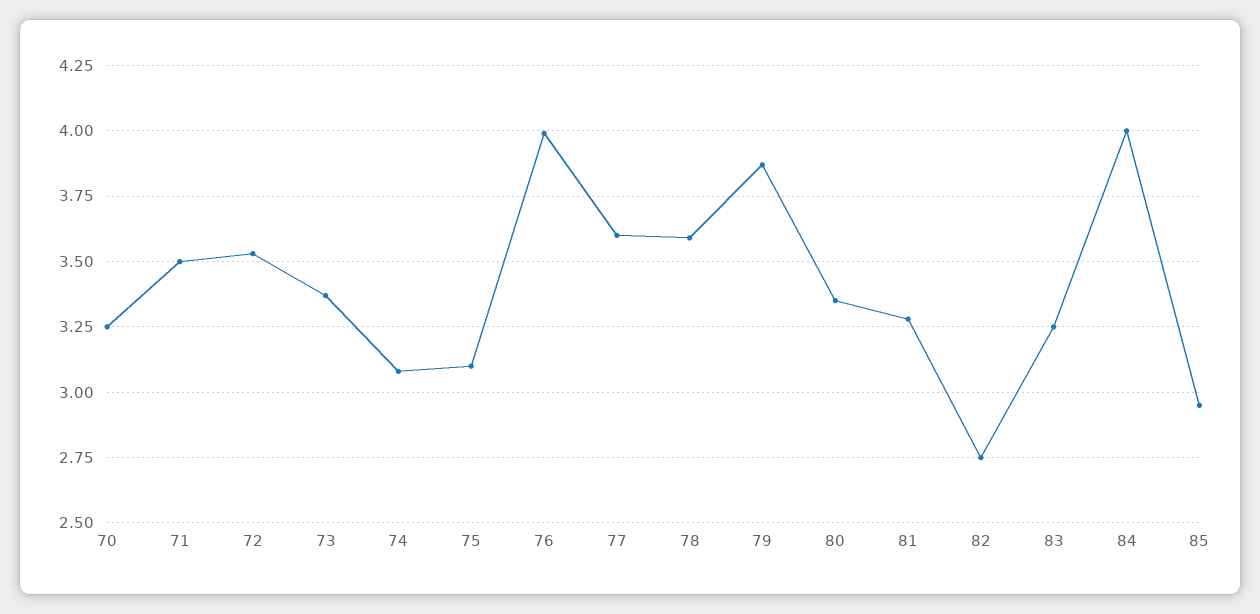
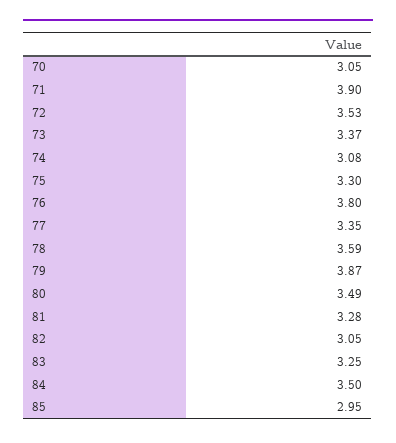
70: 3.25 -> 3.05
71: 3.5 -> 3.9
75: 3.1 -> 3.3
76: 4 -> 3.8
77: 3.6 -> 3.35
80: 3.35 -> 3.49
82: 2.75 -> 3.05
84: 4 -> 3.5

